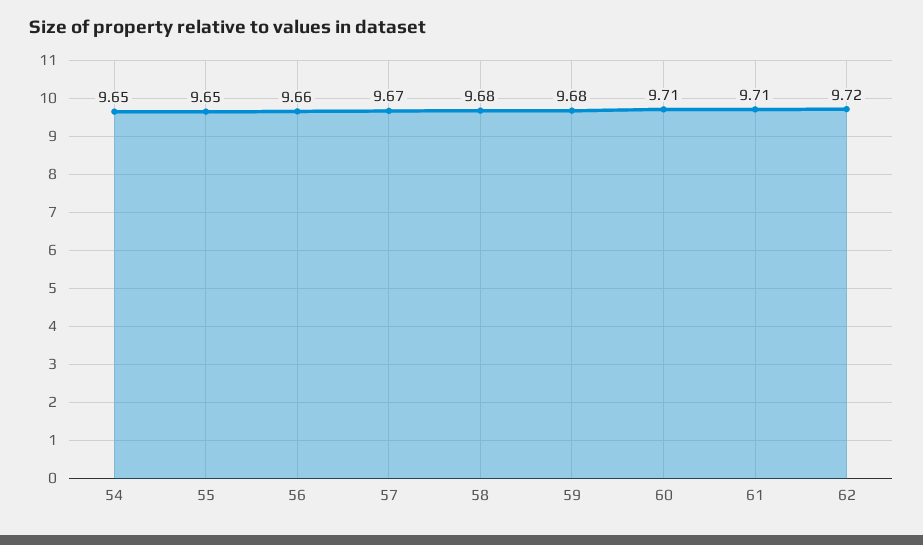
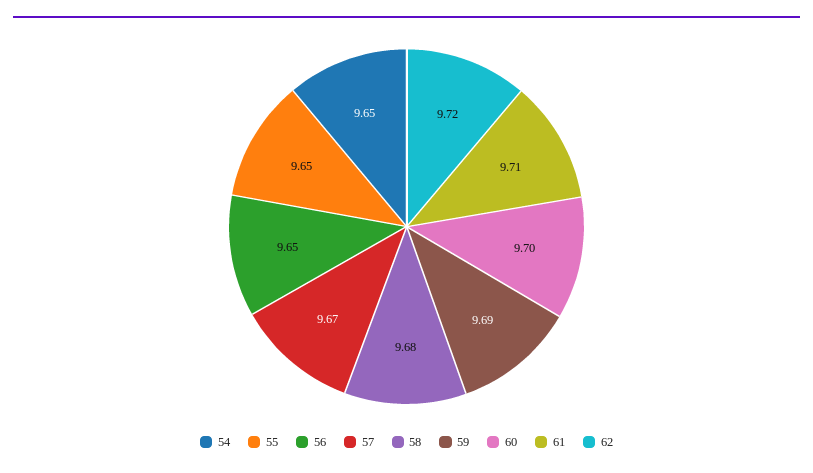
56: 9.66 -> 9.65
59: 9.68 -> 9.69
60: 9.71 -> 9.7

